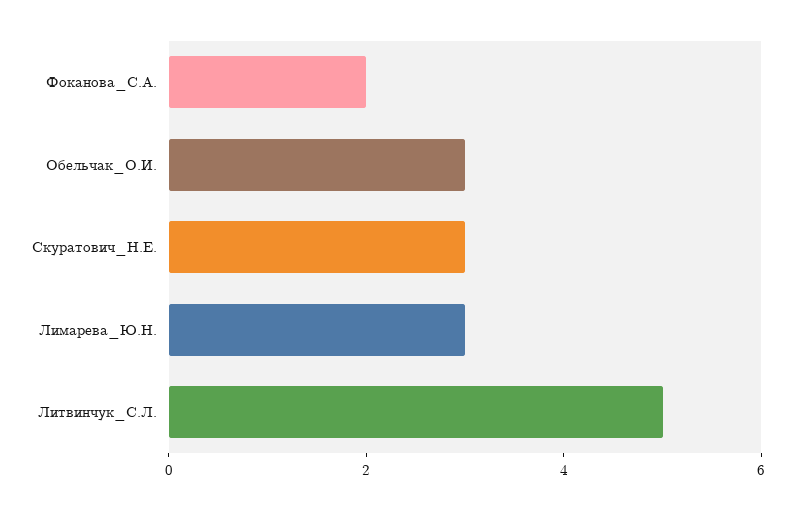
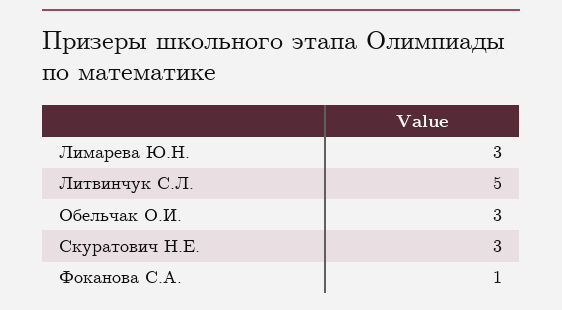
Фоканова_С.А.: 2 -> 1

